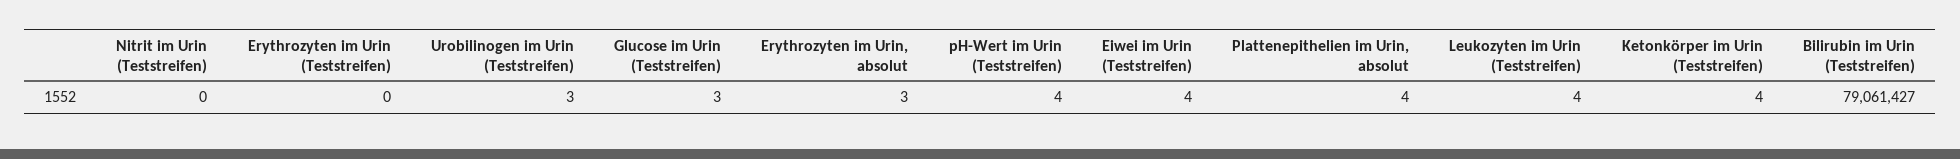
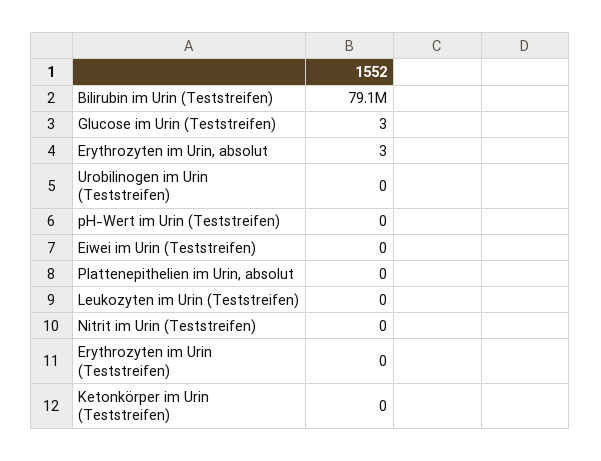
Urobilinogen im Urin (Teststreifen): 3 -> 0
pH-Wert im Urin (Teststreifen): 4 -> 0
Eiwei im Urin (Teststreifen): 4 -> 0
Plattenepithelien im Urin, absolut: 4 -> 0
Leukozyten im Urin (Teststreifen): 4 -> 0
Ketonkörper im Urin (Teststreifen): 4 -> 0

